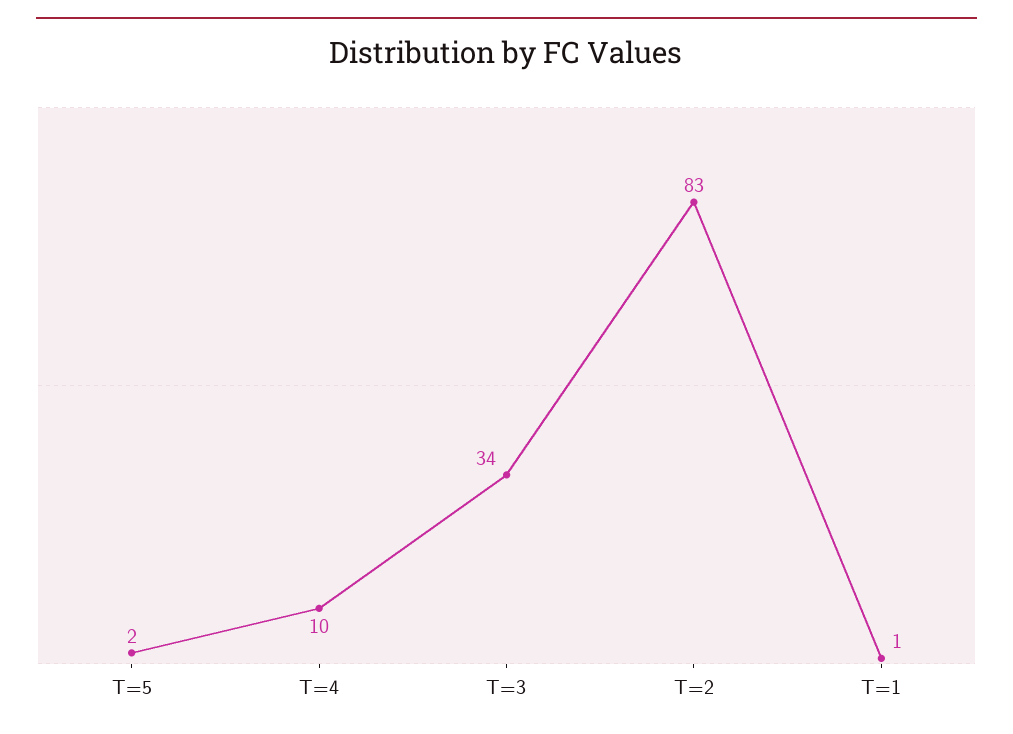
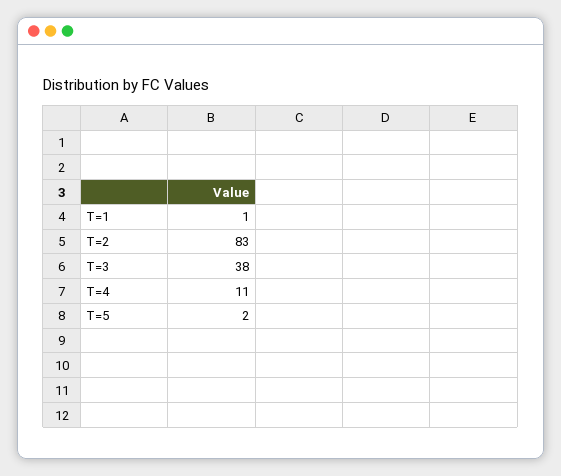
T=4: 10 -> 11
T=3: 34 -> 38

